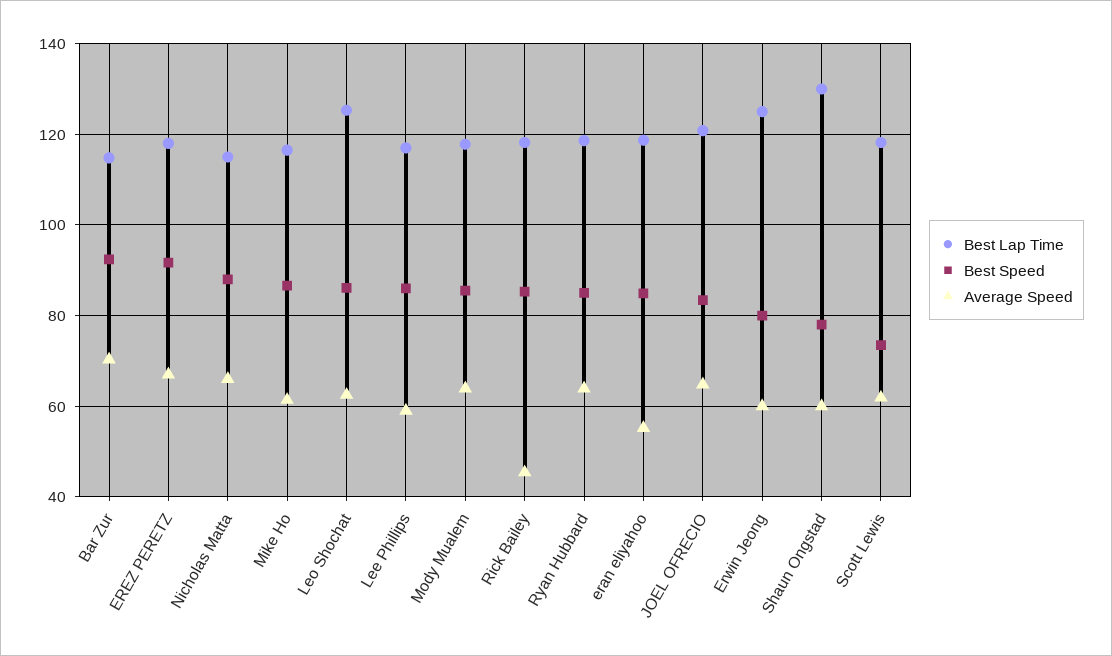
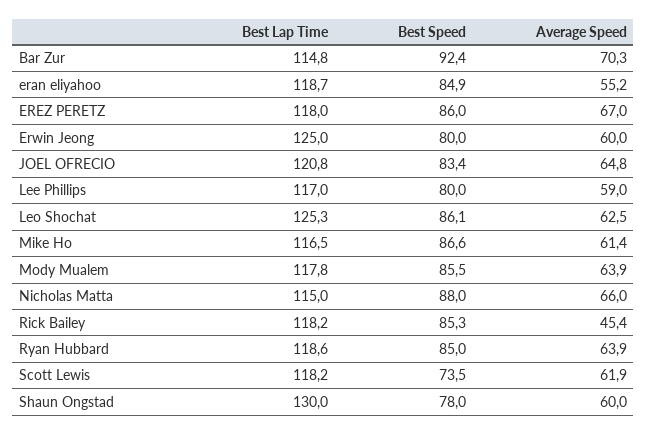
Best Speed, EREZ PERETZ: 92 -> 86
Best Speed, Lee Phillips: 86 -> 80

